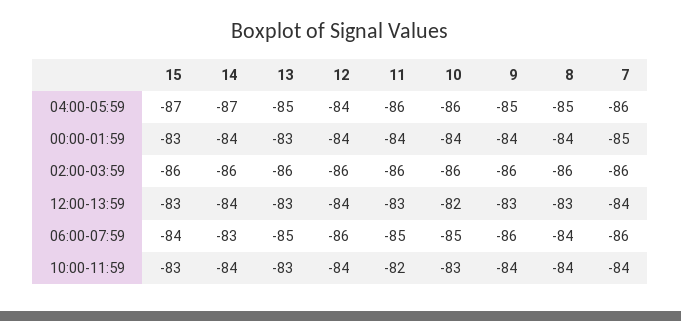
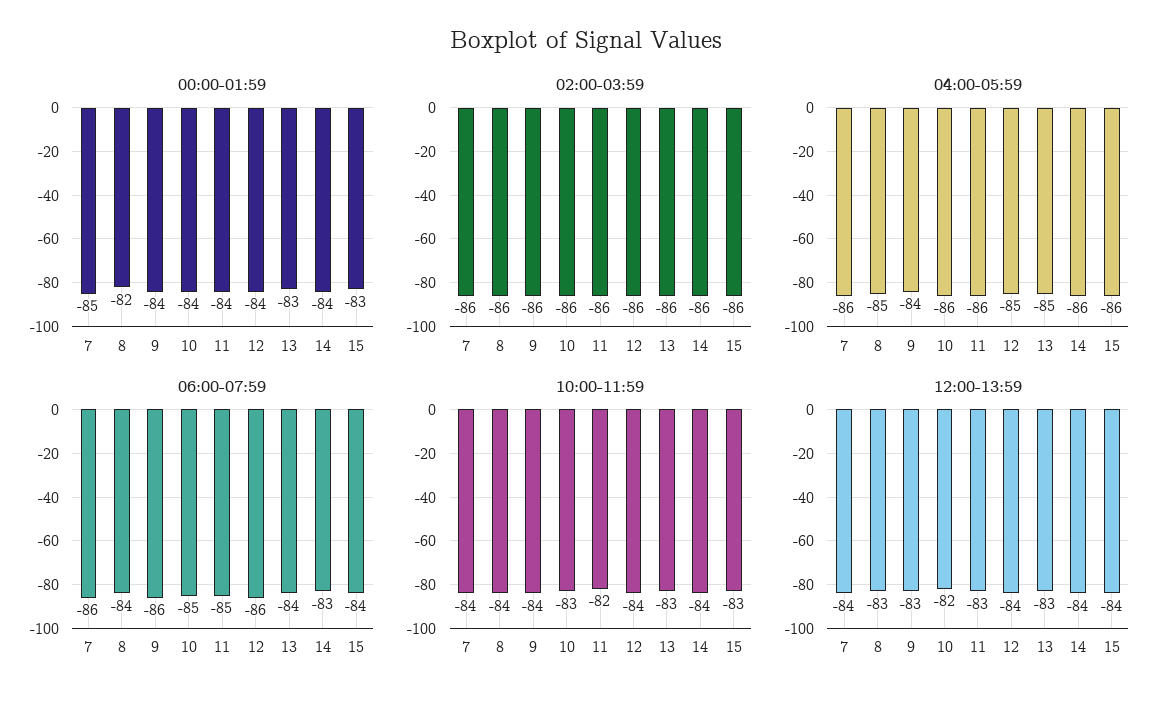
04:00-05:59, 15: -87 -> -86
04:00-05:59, 14: -87 -> -86
04:00-05:59, 12: -84 -> -85
04:00-05:59, 9: -85 -> -84
00:00-01:59, 8: -84 -> -82
12:00-13:59, 15: -83 -> -84
06:00-07:59, 13: -85 -> -84

